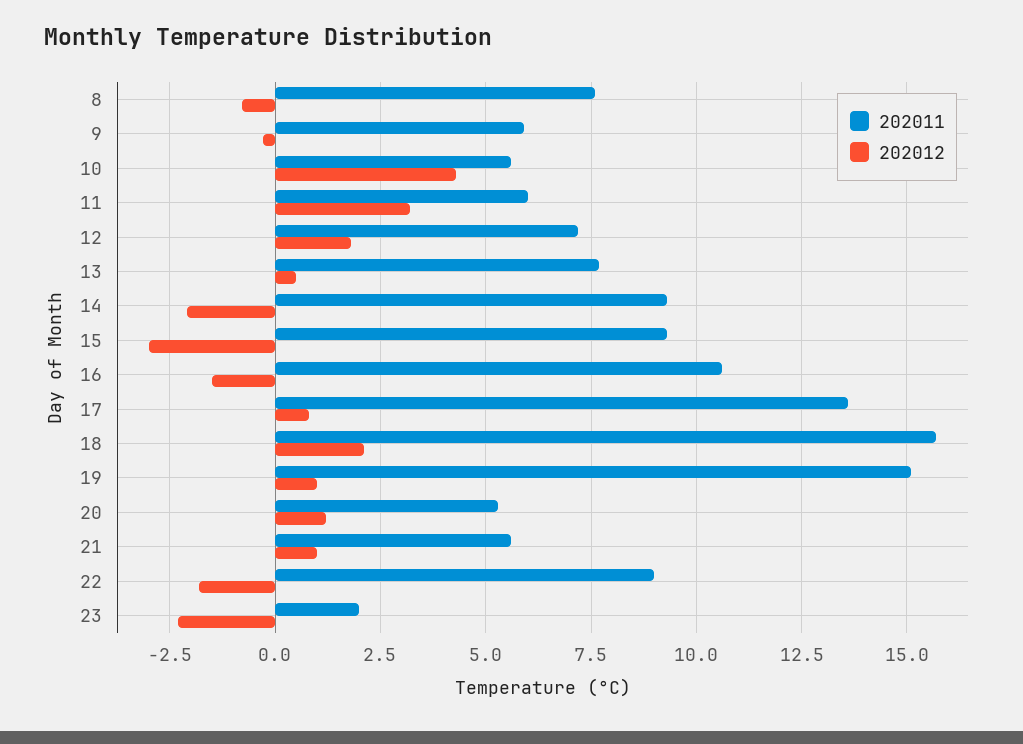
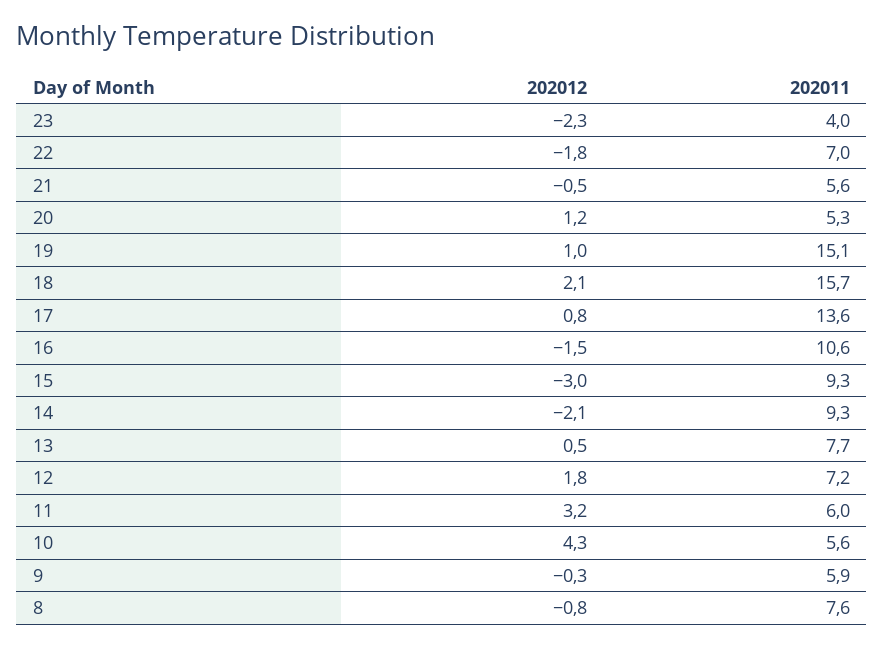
202012, 21: 1 -> -0.5
202011, 22: 9 -> 7
202011, 23: 2 -> 4

